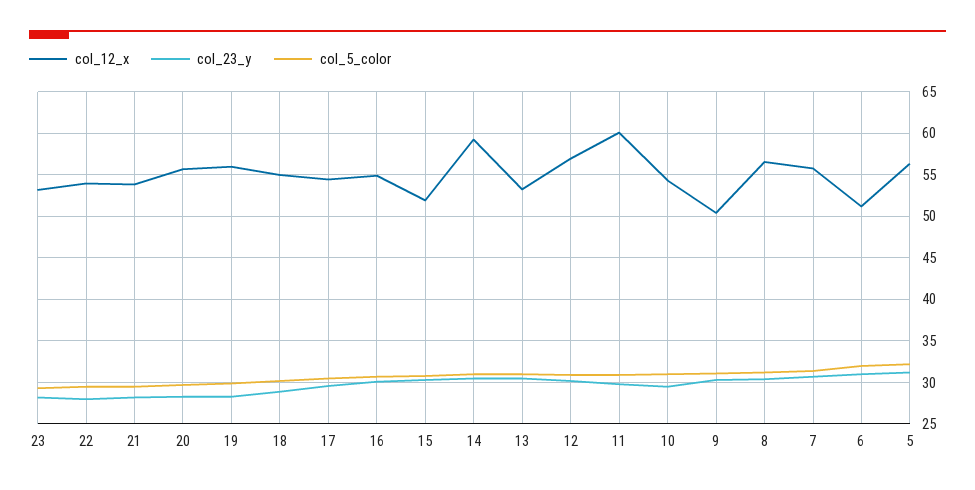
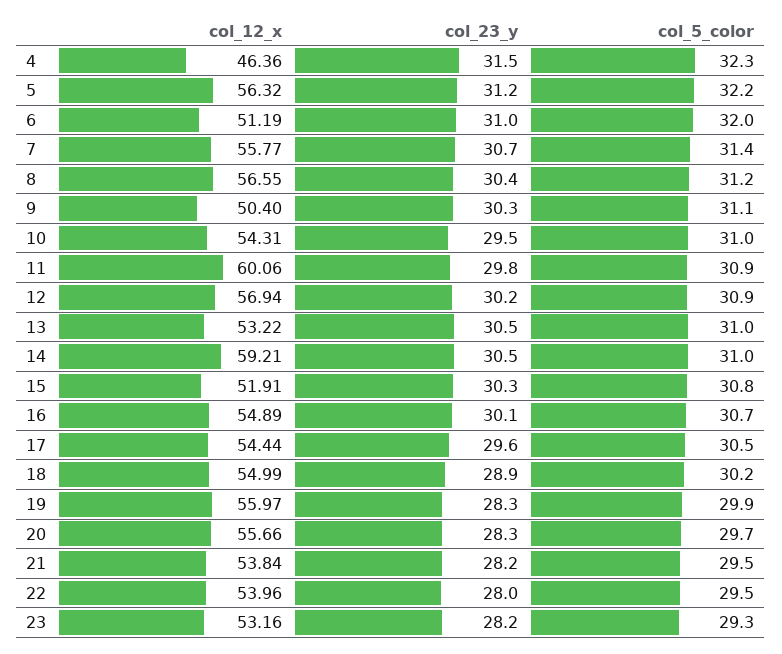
col_12_x, 4: none -> 46.36
col_23_y, 4: none -> 31.5
col_5_color, 4: none -> 32.3

